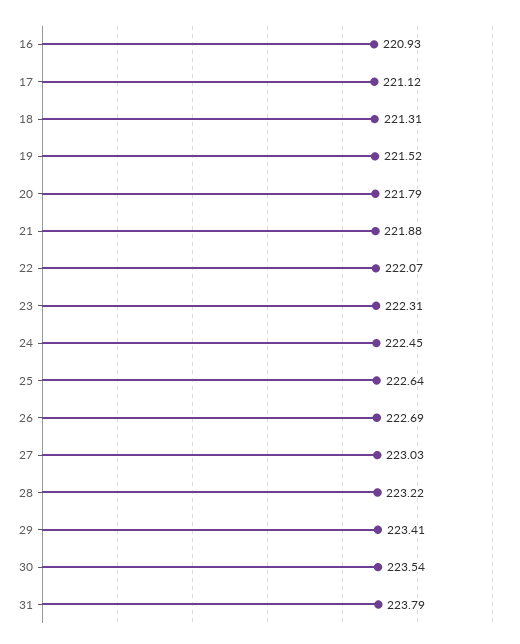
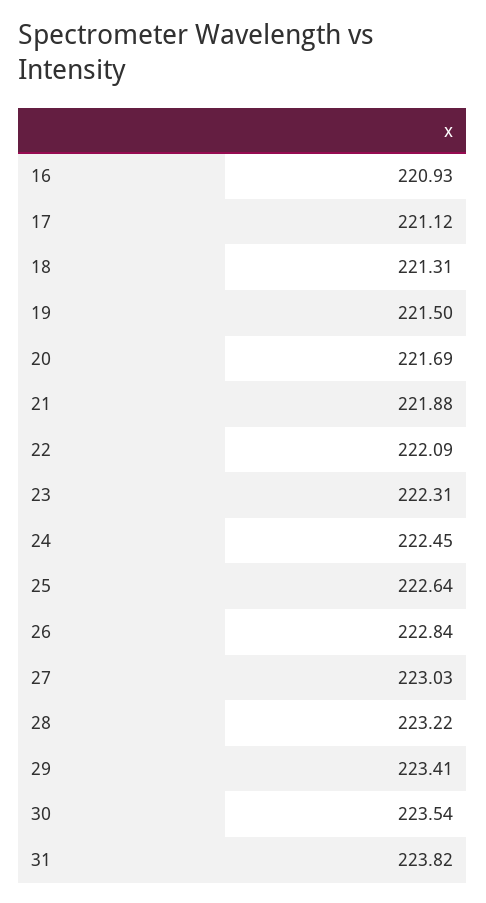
19: 221.52 -> 221.5
20: 221.79 -> 221.69
22: 222.07 -> 222.09
26: 222.69 -> 222.84
31: 223.79 -> 223.82

